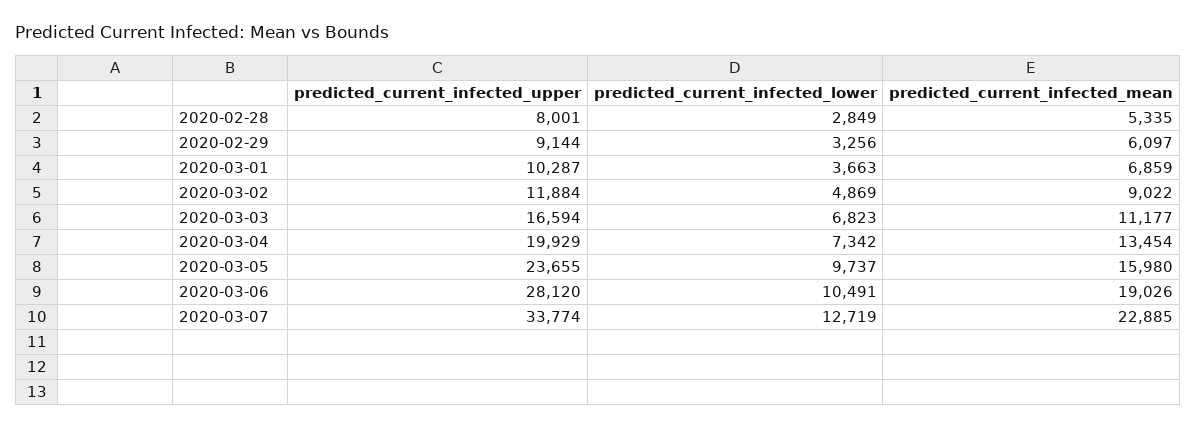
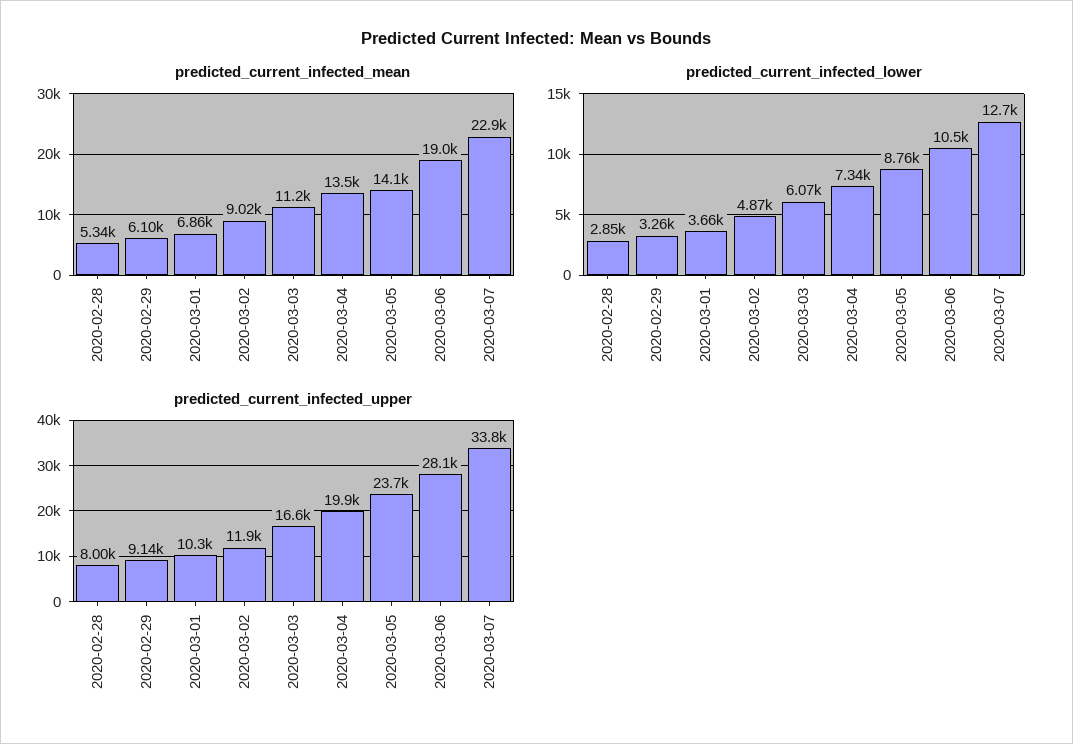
predicted_current_infected_lower, 2020-03-03: 6823 -> 6070
predicted_current_infected_lower, 2020-03-05: 9737 -> 8760
predicted_current_infected_mean, 2020-03-05: 15980 -> 14100

